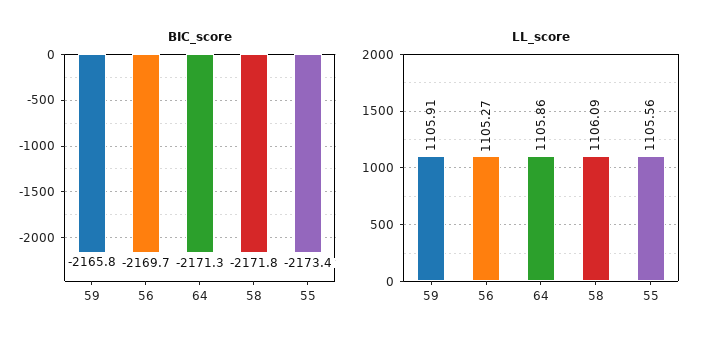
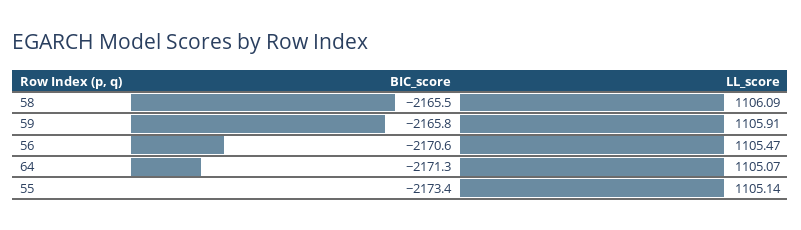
BIC_score, 56: -2169.7 -> -2170.6
BIC_score, 58: -2171.8 -> -2165.5
LL_score, 56: 1105.27 -> 1105.47
LL_score, 64: 1105.86 -> 1105.07
LL_score, 55: 1105.56 -> 1105.14

